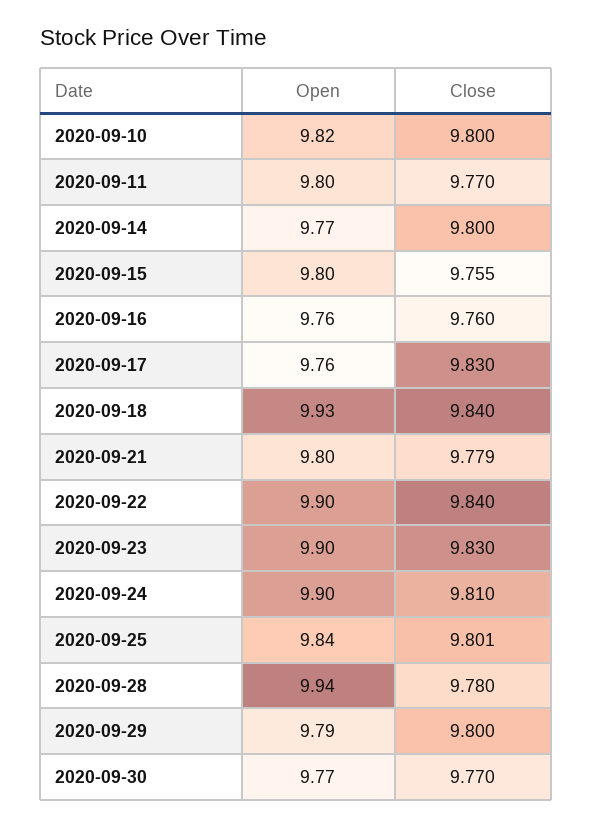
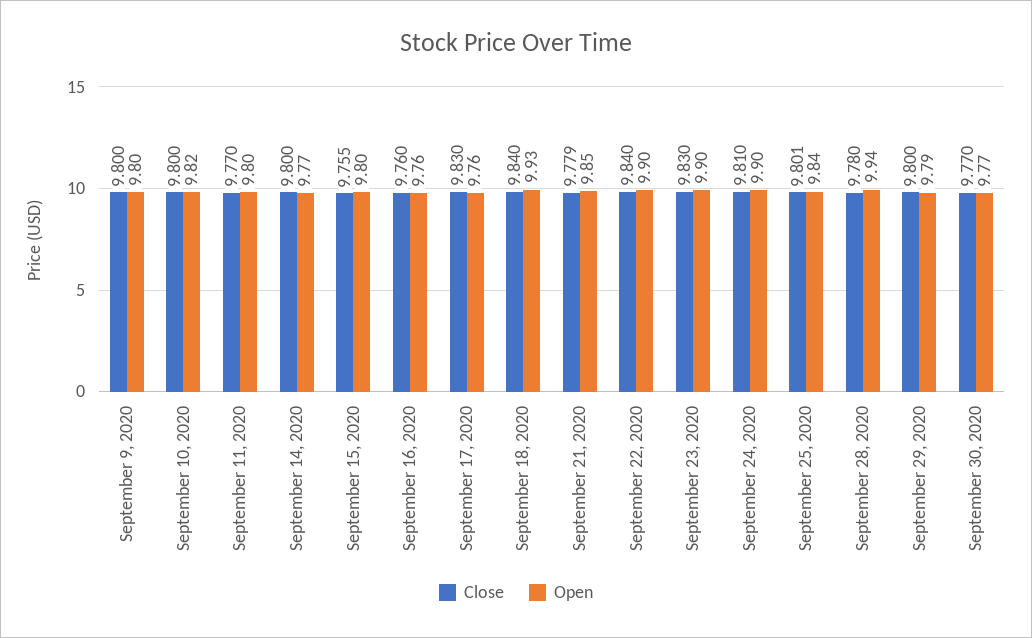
Open, 2020-09-21: 9.8 -> 9.85
Close, September 9, 2020: none -> 9.8
Open, September 9, 2020: none -> 9.8

